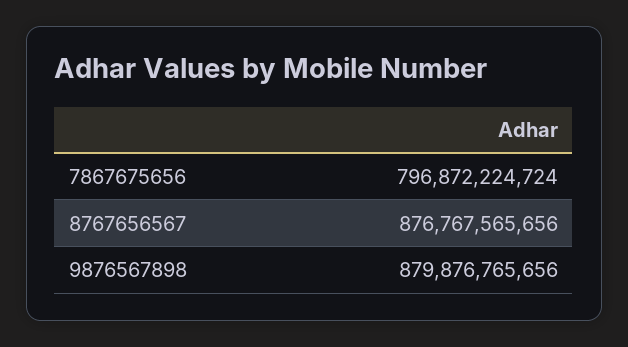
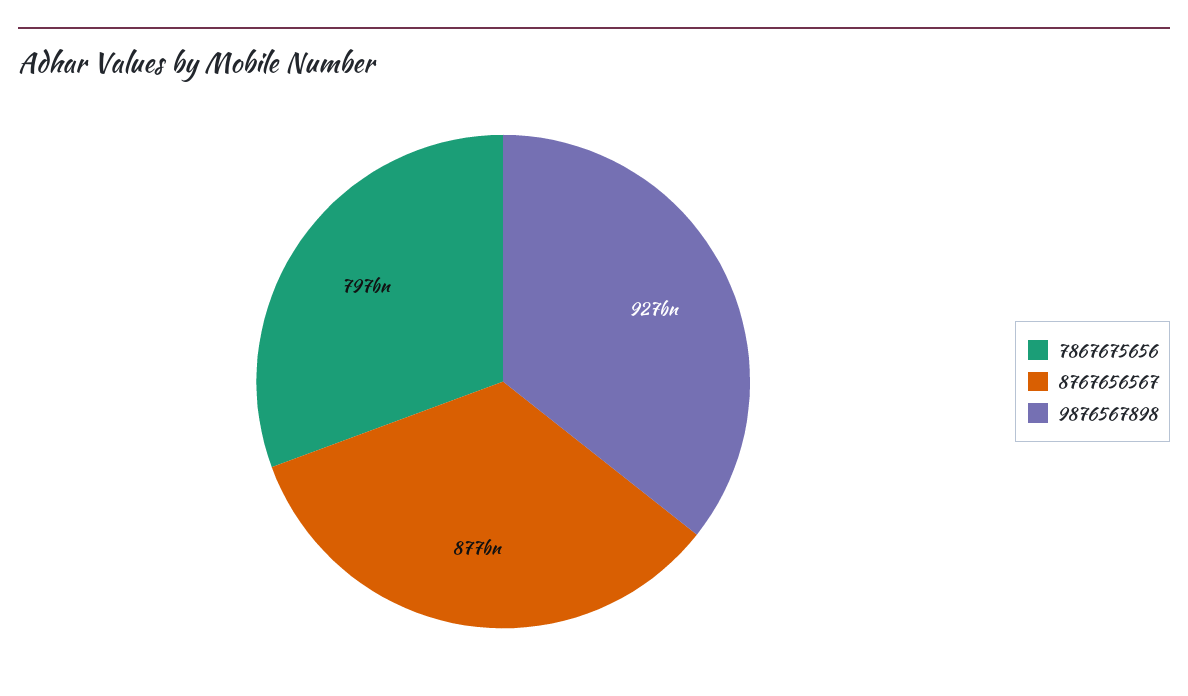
9876567898: 879876765656 -> 927000000000

